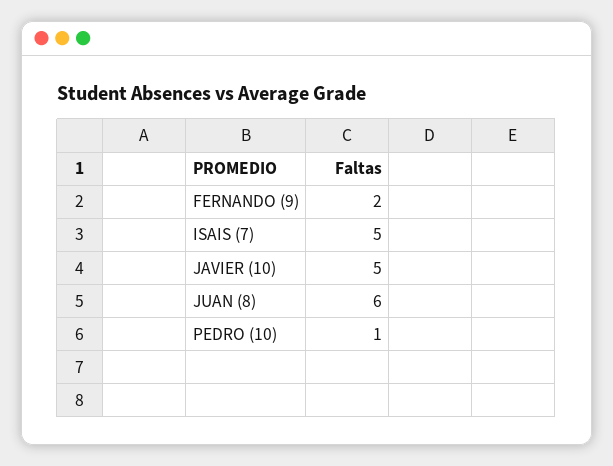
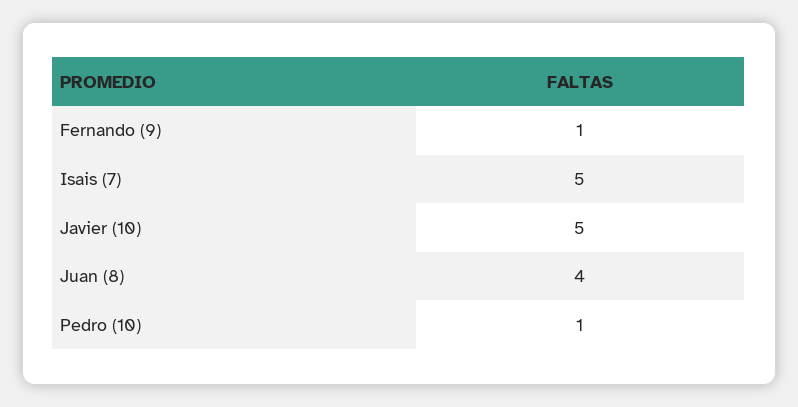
FERNANDO (9): 2 -> 1
JUAN (8): 6 -> 4

